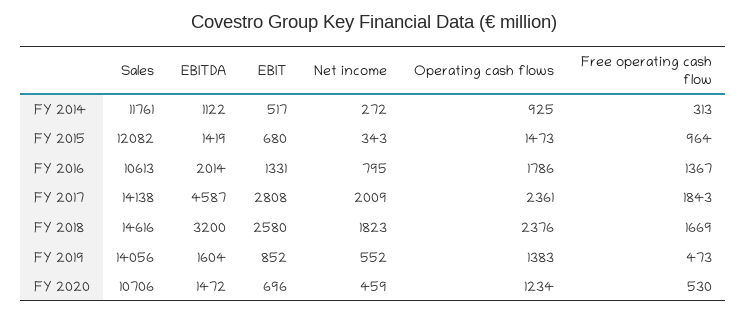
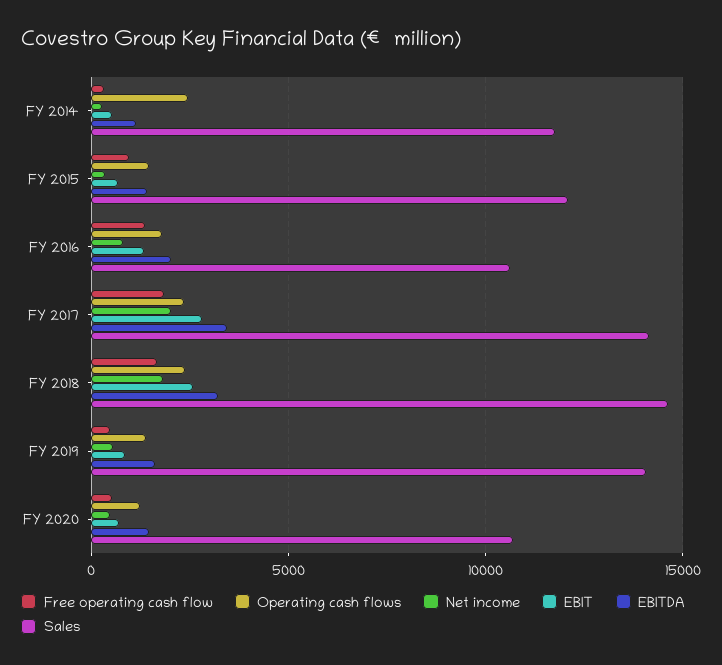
Operating cash flows, FY 2014: 925 -> 2500
EBITDA, FY 2017: 4587 -> 3500

